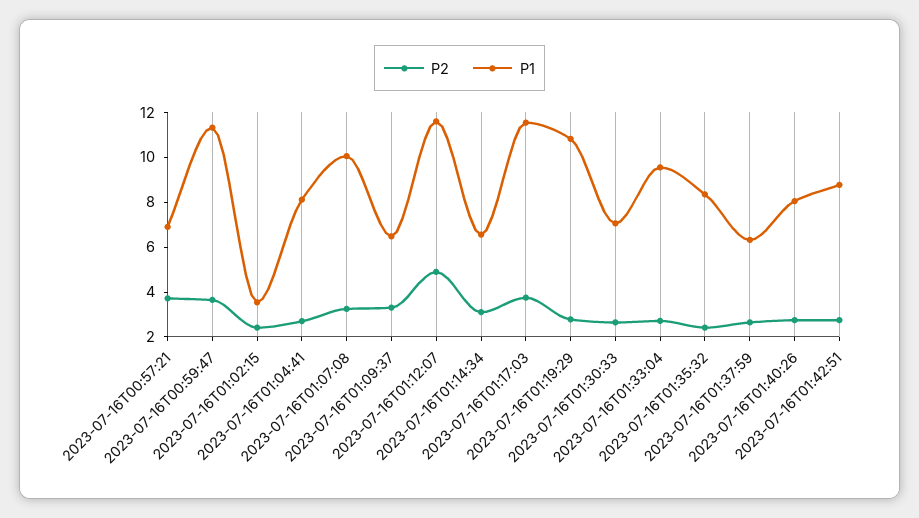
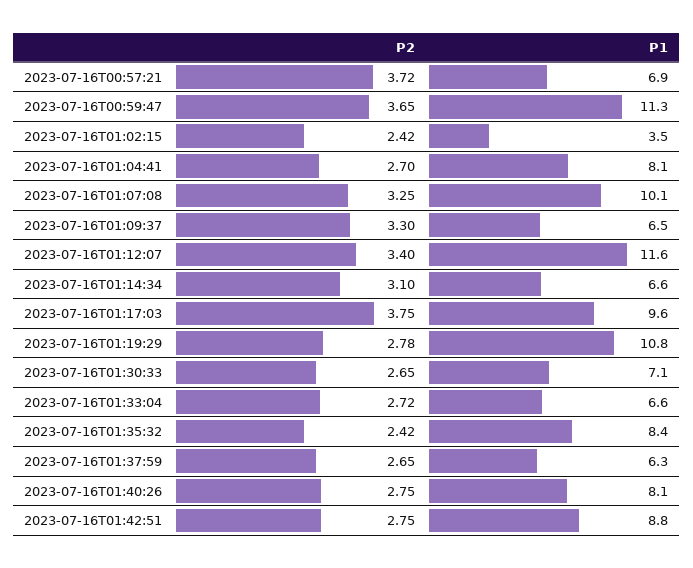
P2, 2023-07-16T01:12:07: 5 -> 3.4
P1, 2023-07-16T01:17:03: 11.5 -> 9.6
P1, 2023-07-16T01:33:04: 9.5 -> 6.6

